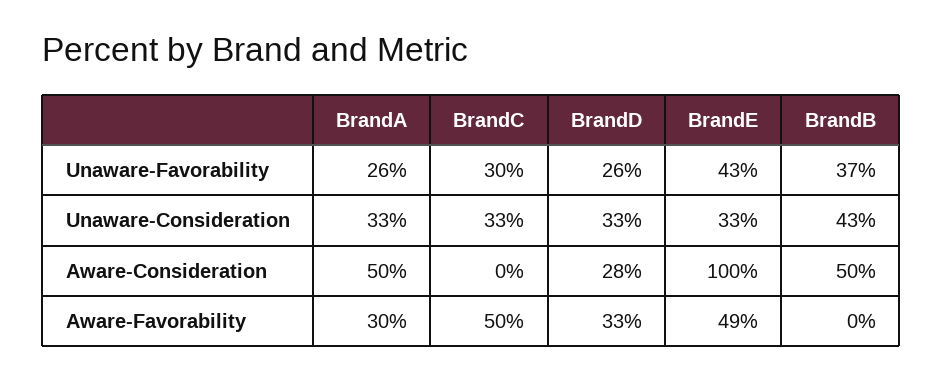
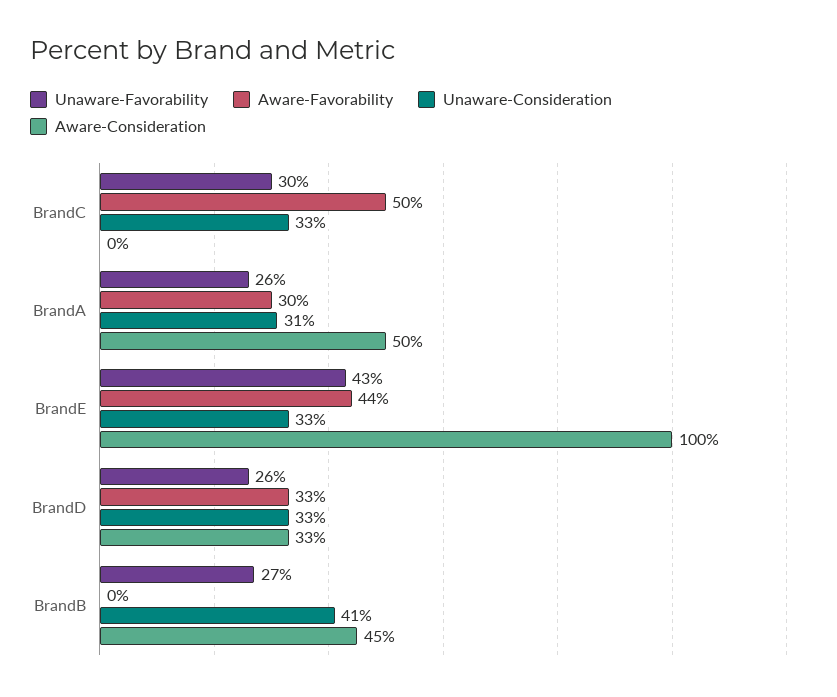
Unaware-Favorability, BrandB: 37 -> 27
Unaware-Consideration, BrandA: 33 -> 31
Unaware-Consideration, BrandB: 43 -> 41
Aware-Consideration, BrandD: 28 -> 33
Aware-Consideration, BrandB: 50 -> 45
Aware-Favorability, BrandE: 49 -> 44

